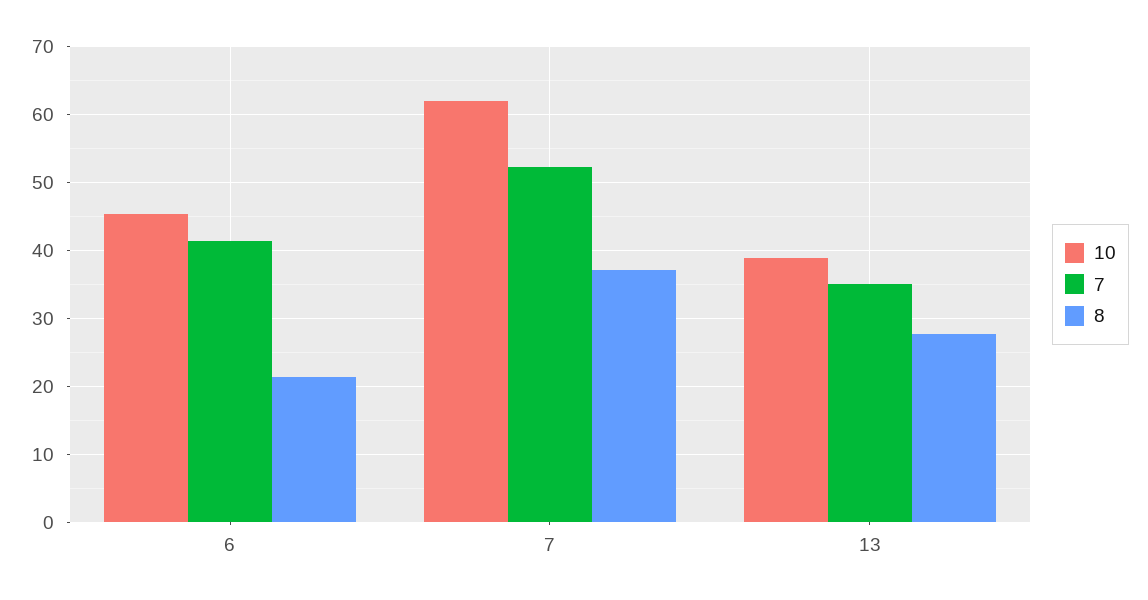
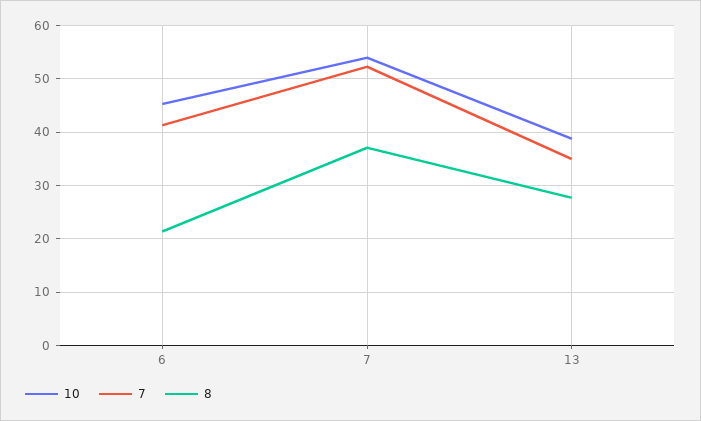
10, 7: 62 -> 54

